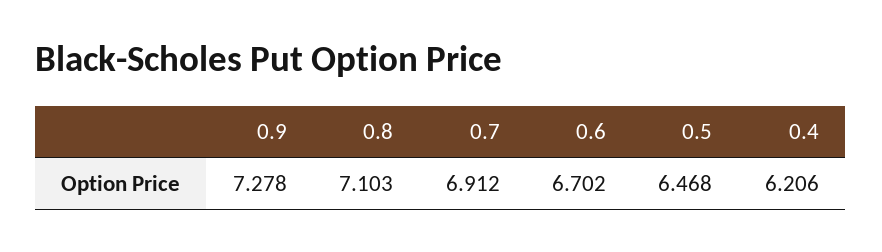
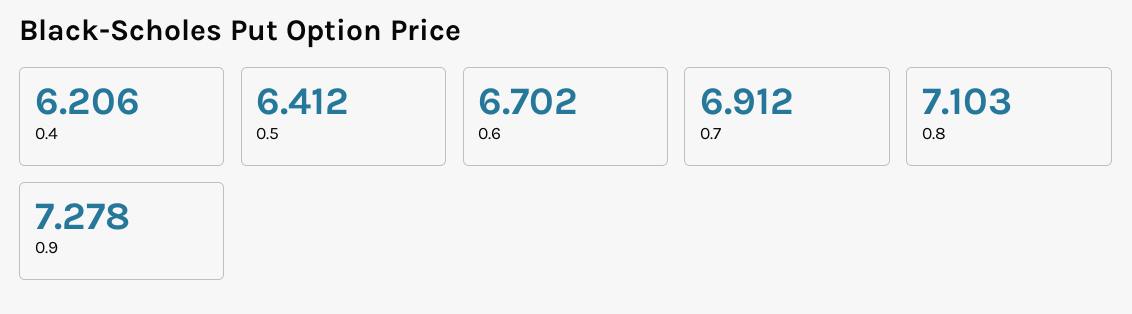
0.5: 6.468 -> 6.412

